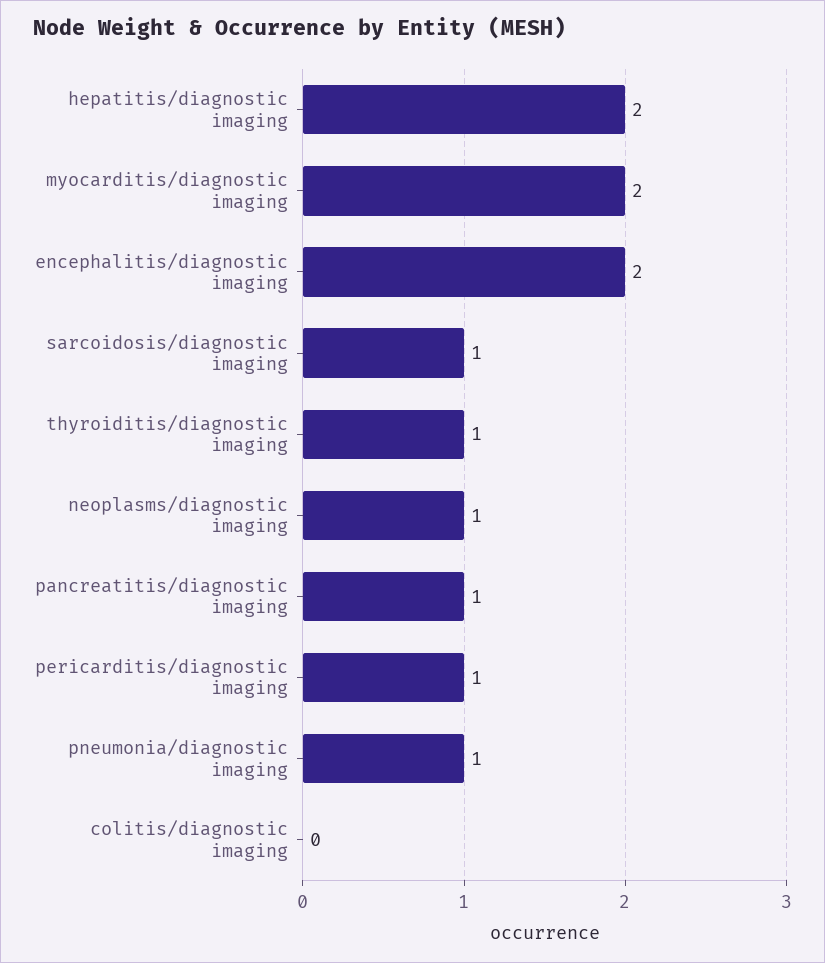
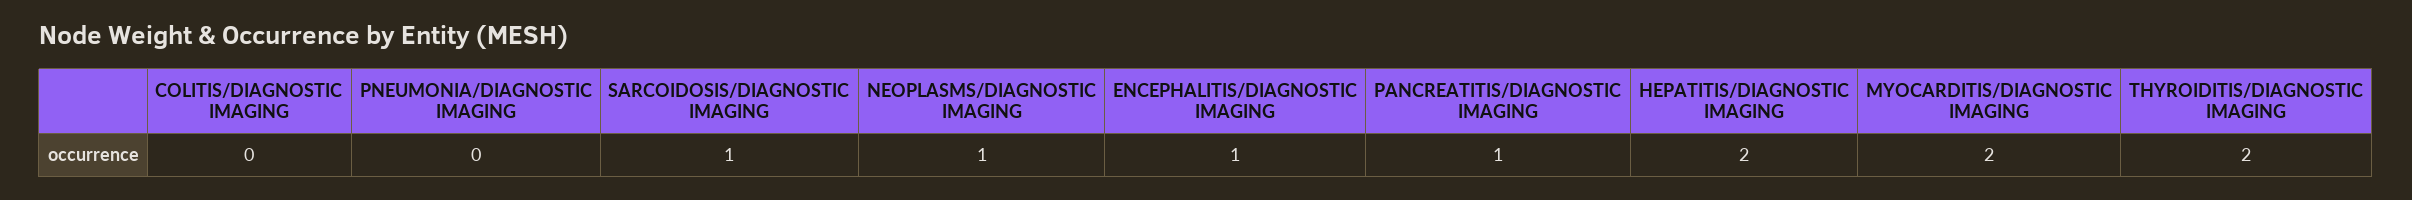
encephalitis/diagnostic imaging: 2 -> 1
thyroiditis/diagnostic imaging: 1 -> 2
pericarditis/diagnostic imaging: 1 -> none
pneumonia/diagnostic imaging: 1 -> 0

